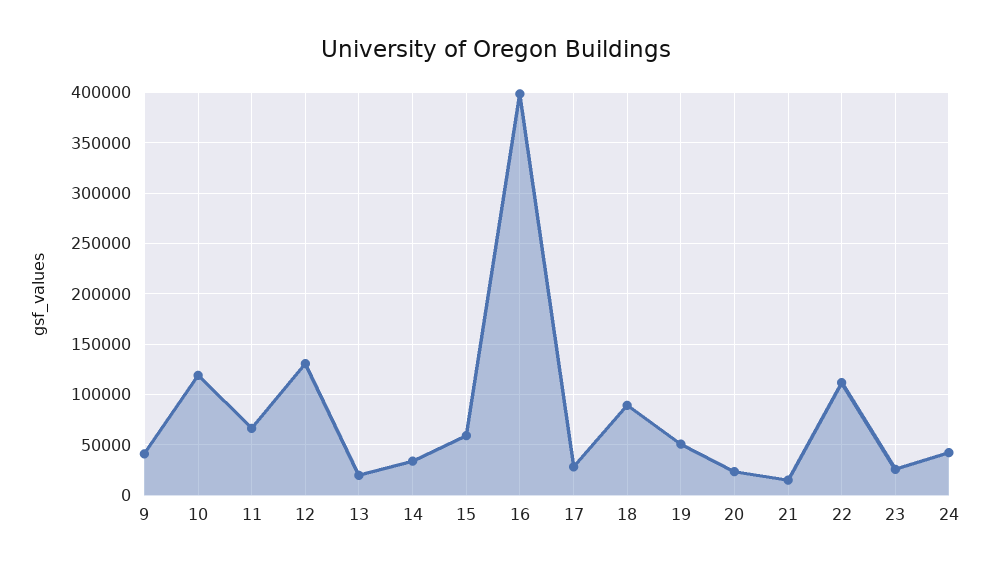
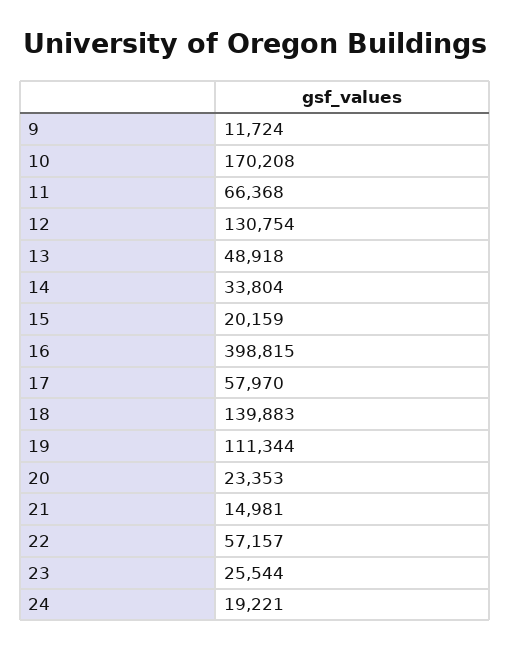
9: 40000 -> 11724
10: 120000 -> 170208
13: 20000 -> 48918
15: 60000 -> 20159
17: 30000 -> 57970
18: 90000 -> 139883
19: 50000 -> 111344
22: 110000 -> 57157
24: 40000 -> 19221

